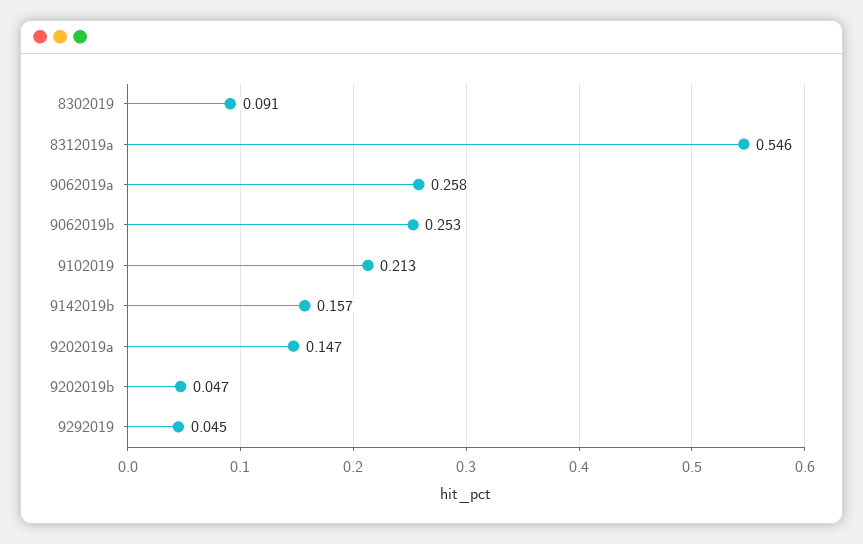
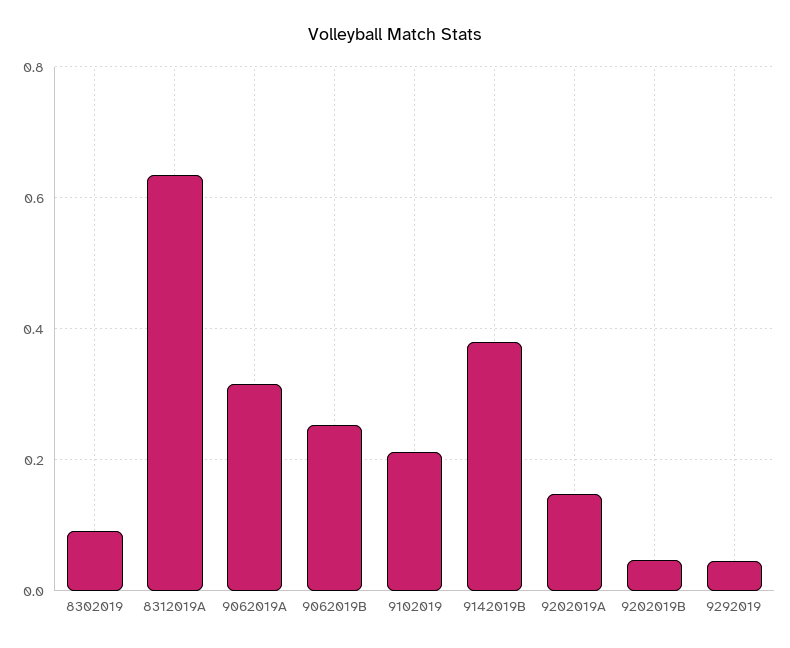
8312019a: 0.546 -> 0.64
9062019a: 0.258 -> 0.32
9142019b: 0.157 -> 0.38

